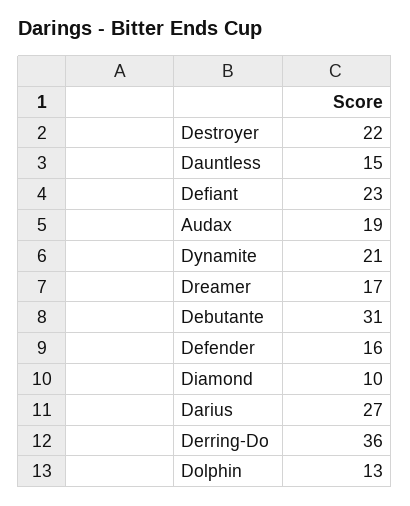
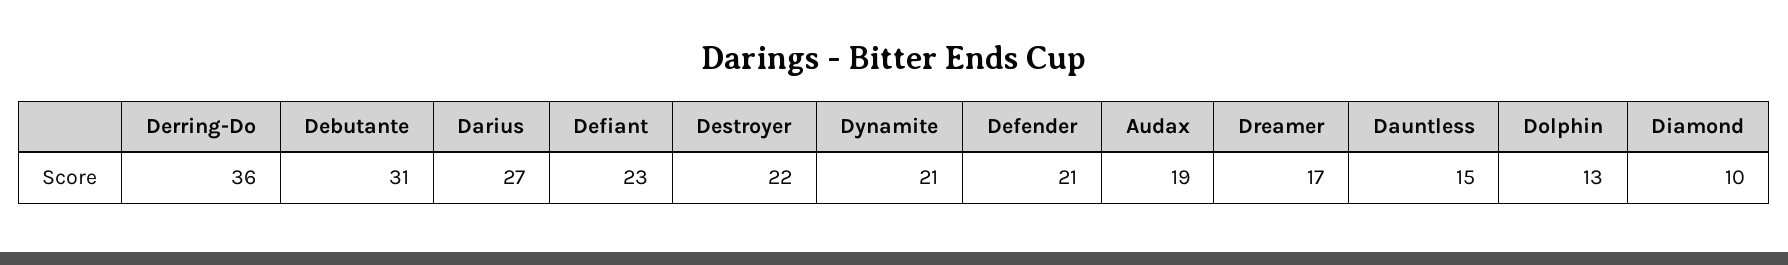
Defender: 16 -> 21

